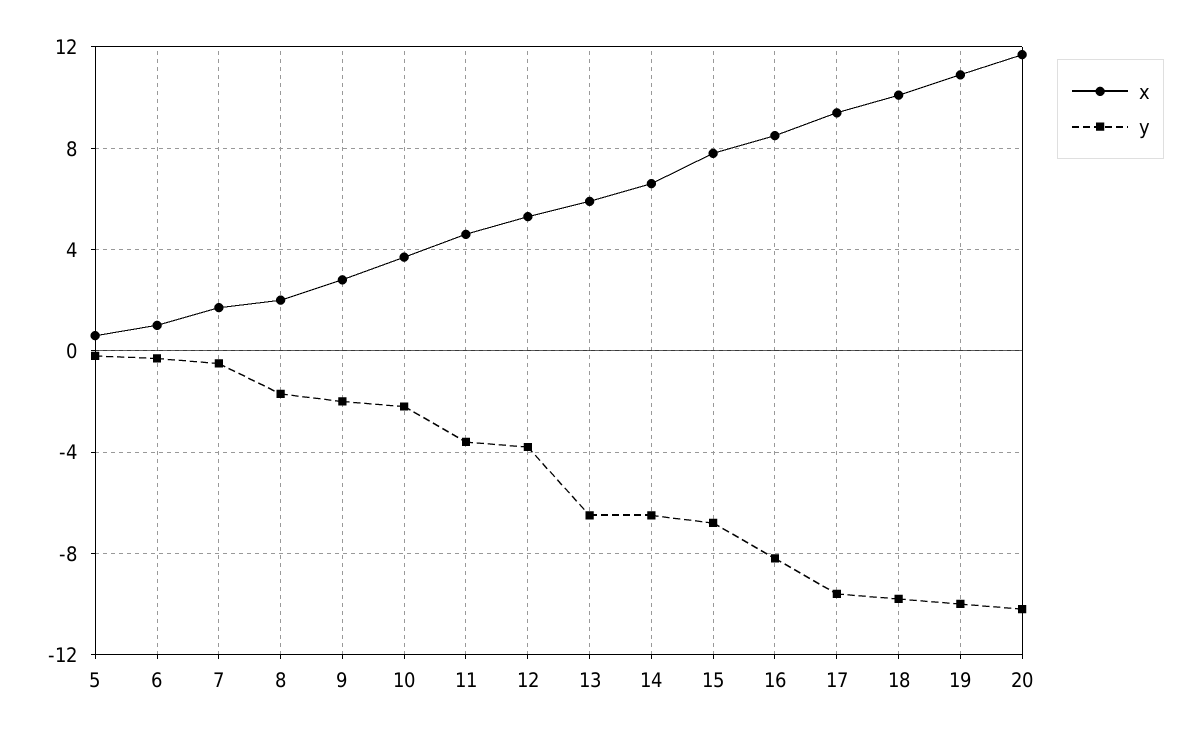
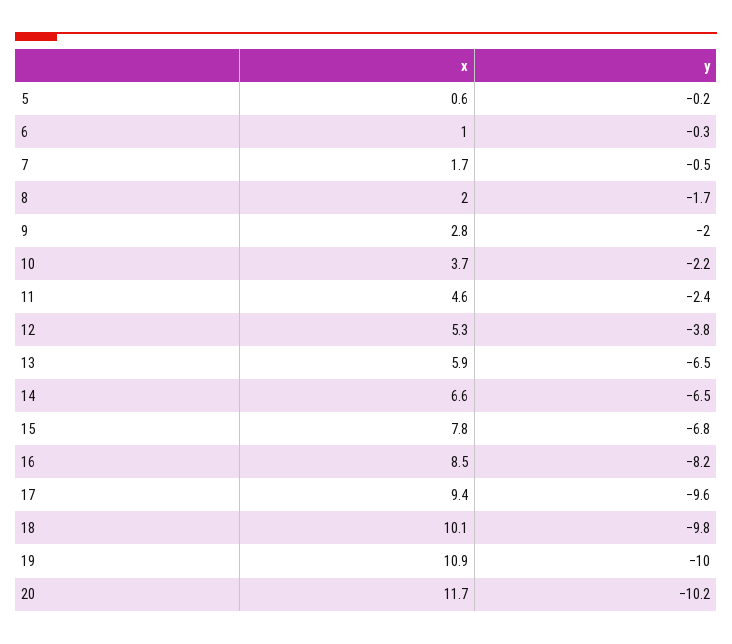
y, 11: -3.5 -> -2.4

